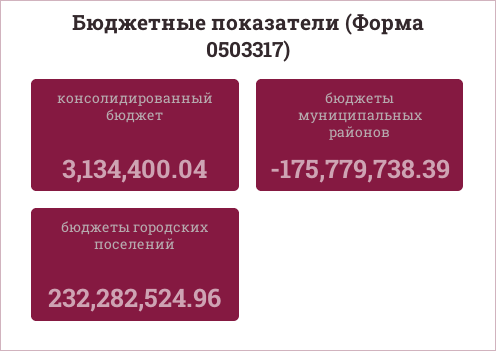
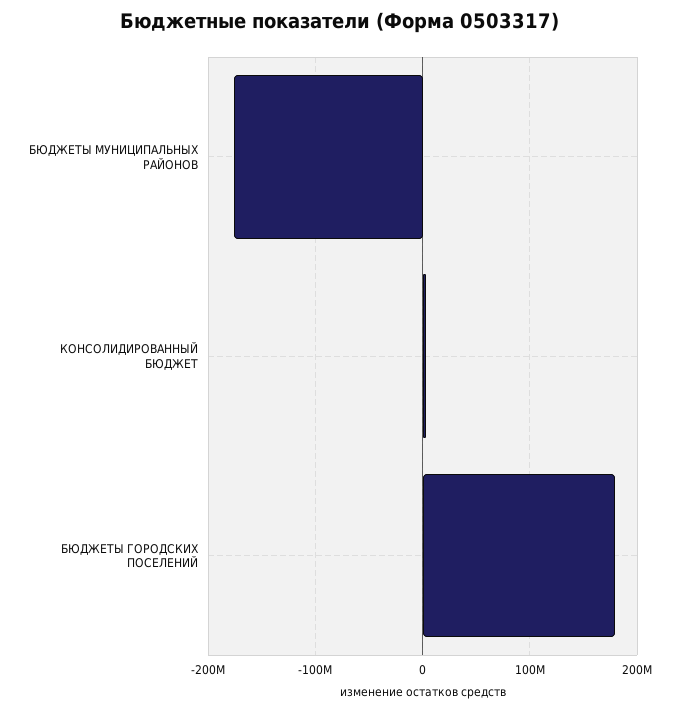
бюджеты городских поселений: 232282524.96 -> 180000000

